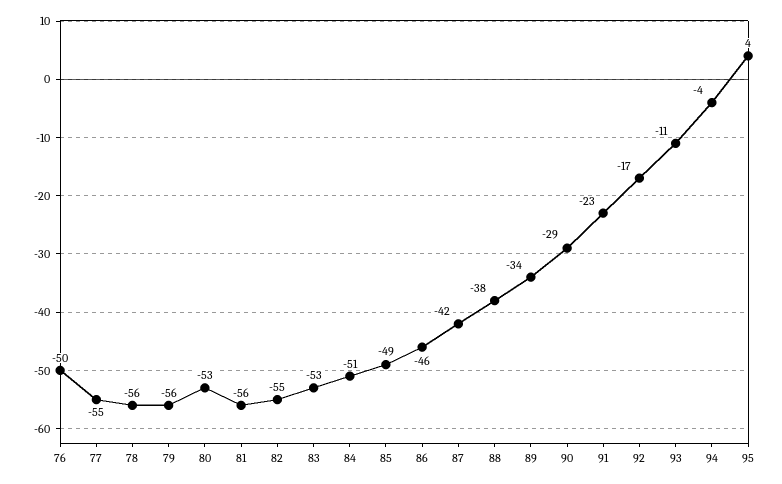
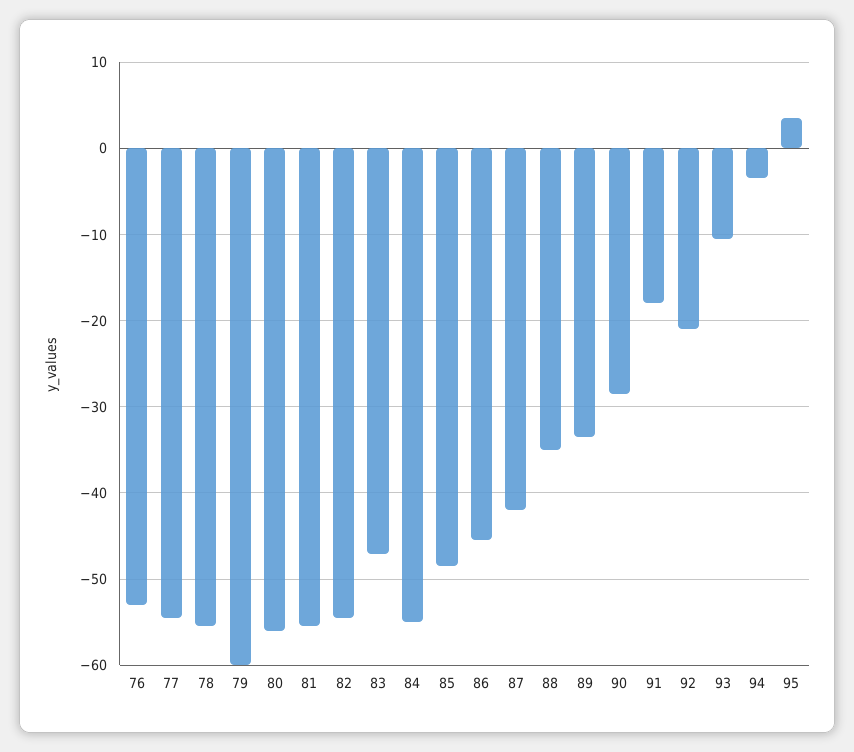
76: -50 -> -53
79: -56 -> -60
80: -53 -> -56
83: -53 -> -47
84: -51 -> -55
88: -38 -> -35
91: -23 -> -18
92: -17 -> -21

